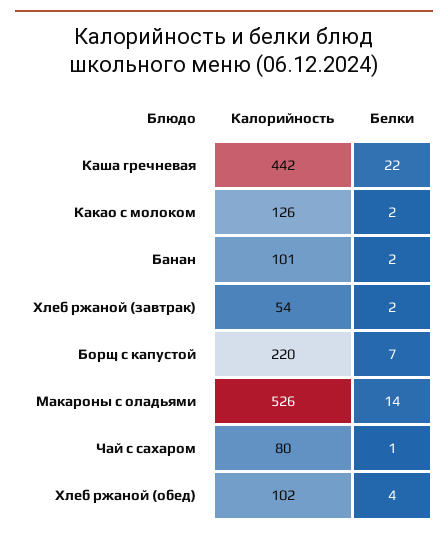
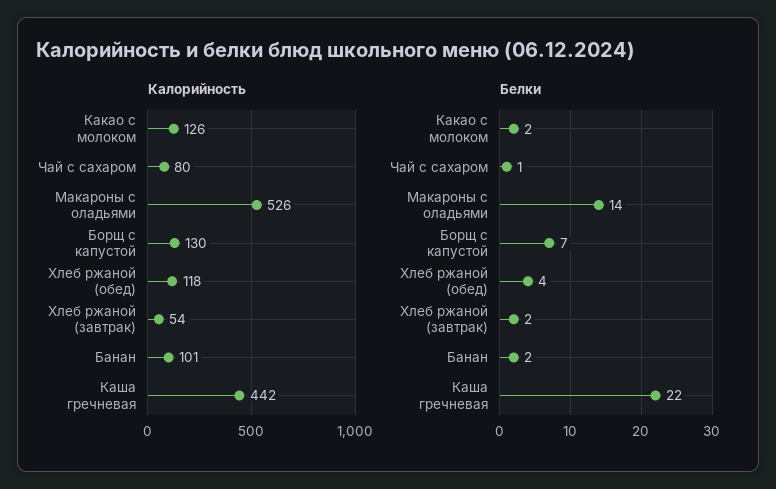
Калорийность, Борщ с капустой: 220 -> 130
Калорийность, Хлеб ржаной (обед): 102 -> 118

